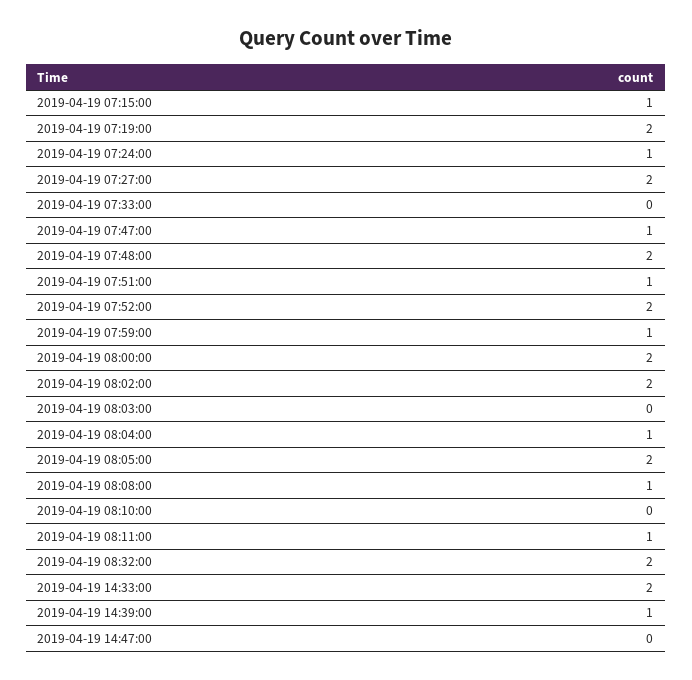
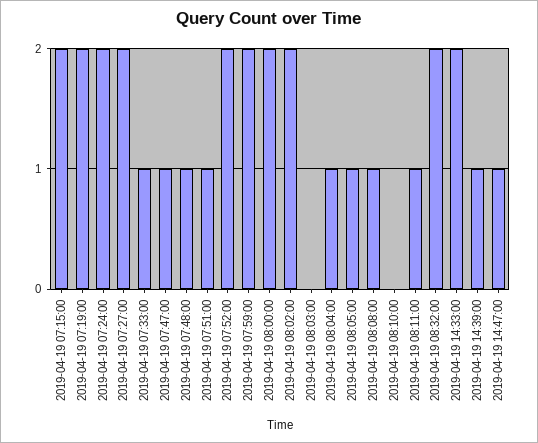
2019-04-19 07:15:00: 1 -> 2
2019-04-19 07:24:00: 1 -> 2
2019-04-19 07:33:00: 0 -> 1
2019-04-19 07:48:00: 2 -> 1
2019-04-19 07:59:00: 1 -> 2
2019-04-19 08:05:00: 2 -> 1
2019-04-19 14:47:00: 0 -> 1

